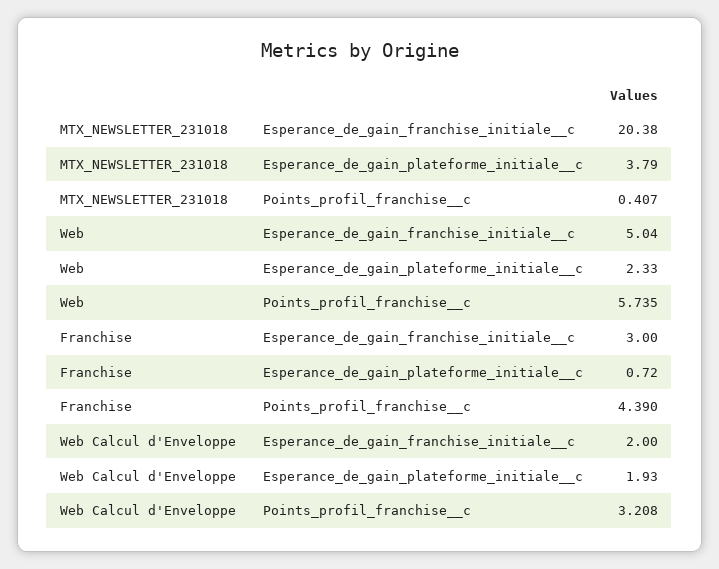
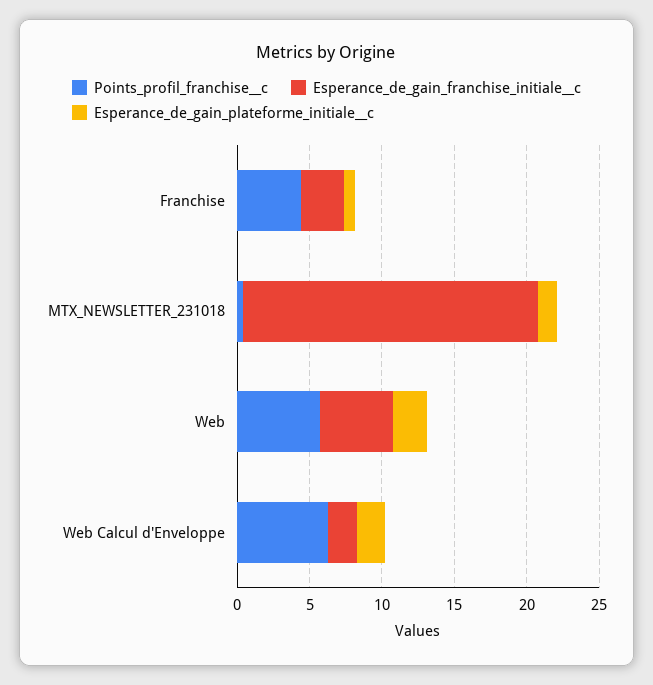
Esperance_de_gain_plateforme_initiale__c, MTX_NEWSLETTER_231018: 3.79 -> 1
Points_profil_franchise__c, Web Calcul d'Enveloppe: 3.208 -> 6

